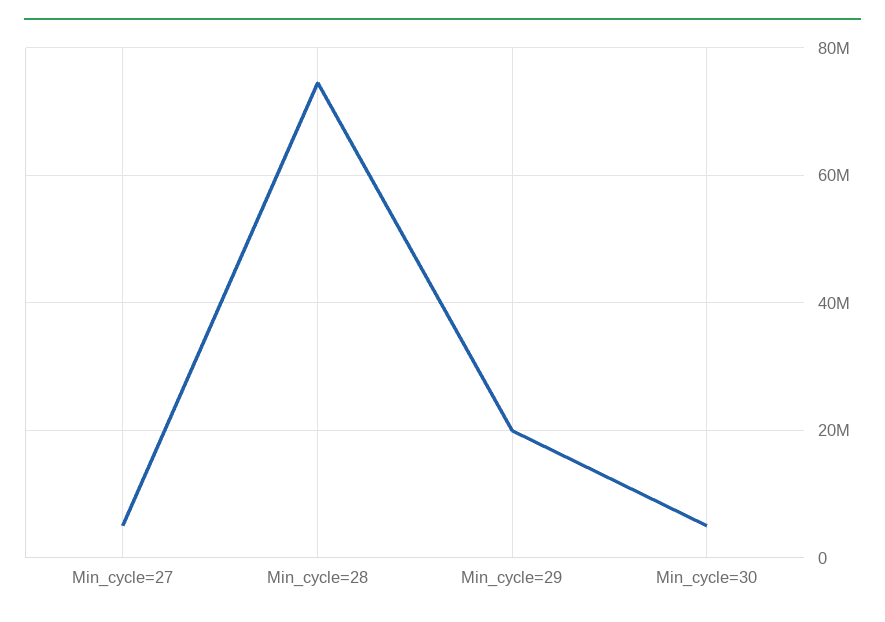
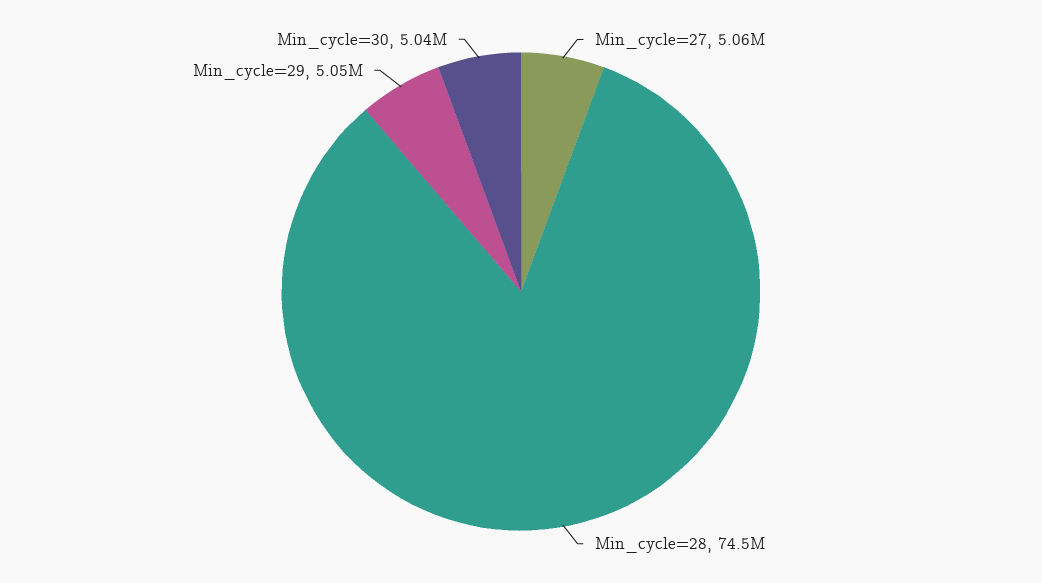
Min_cycle=29: 20000000 -> 5050000

